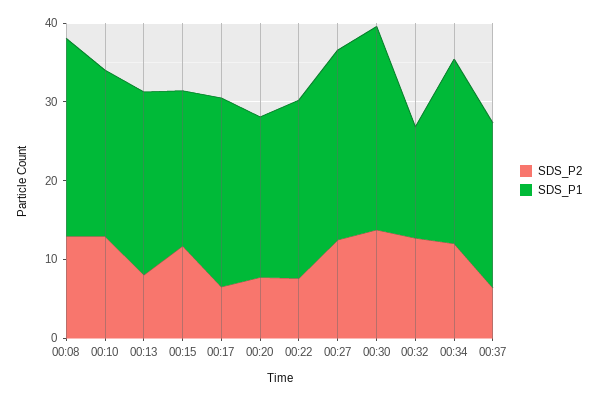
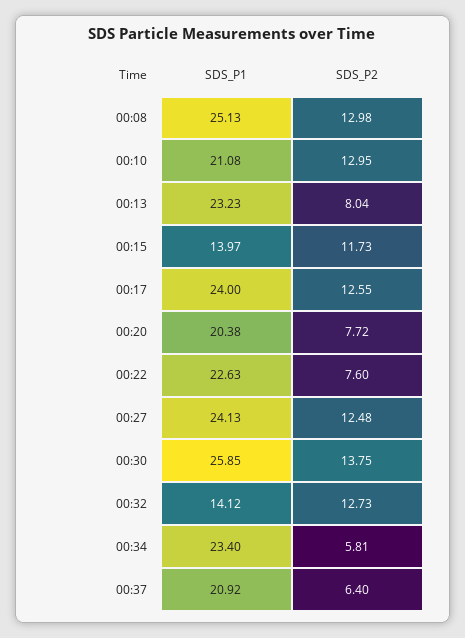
SDS_P1, 00:15: 20 -> 13.97
SDS_P2, 00:17: 6 -> 12.55
SDS_P2, 00:34: 12 -> 5.81

